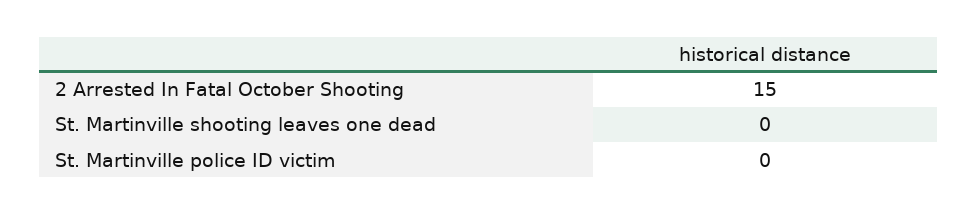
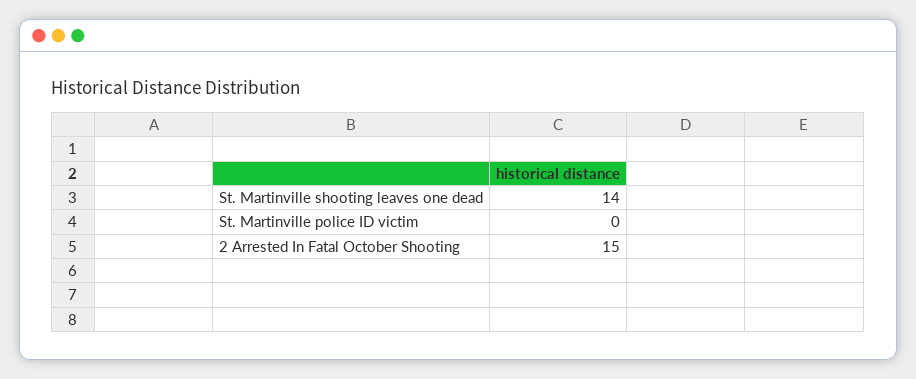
St. Martinville shooting leaves one dead: 0 -> 14

